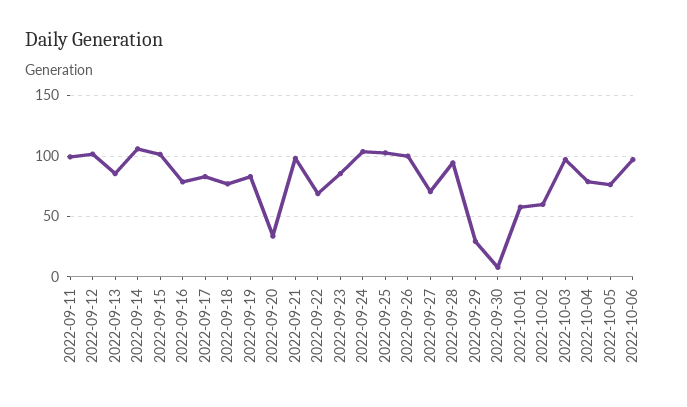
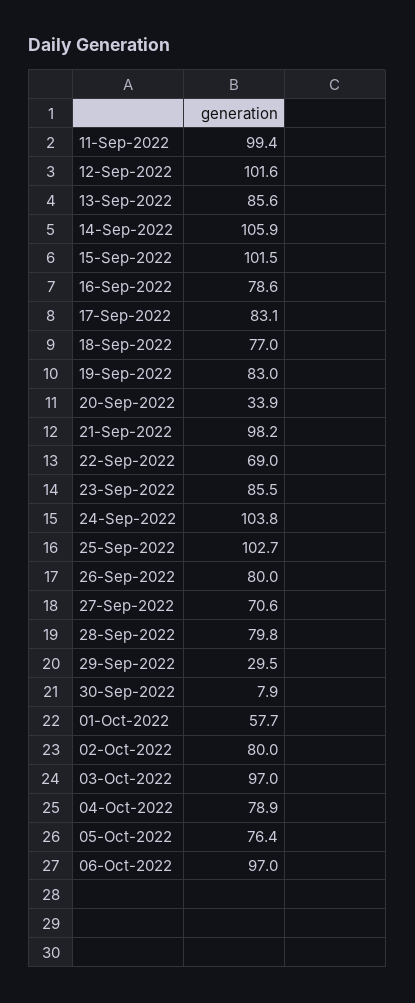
2022-09-26: 100 -> 80
2022-09-28: 95 -> 79.8
2022-10-02: 60 -> 80

